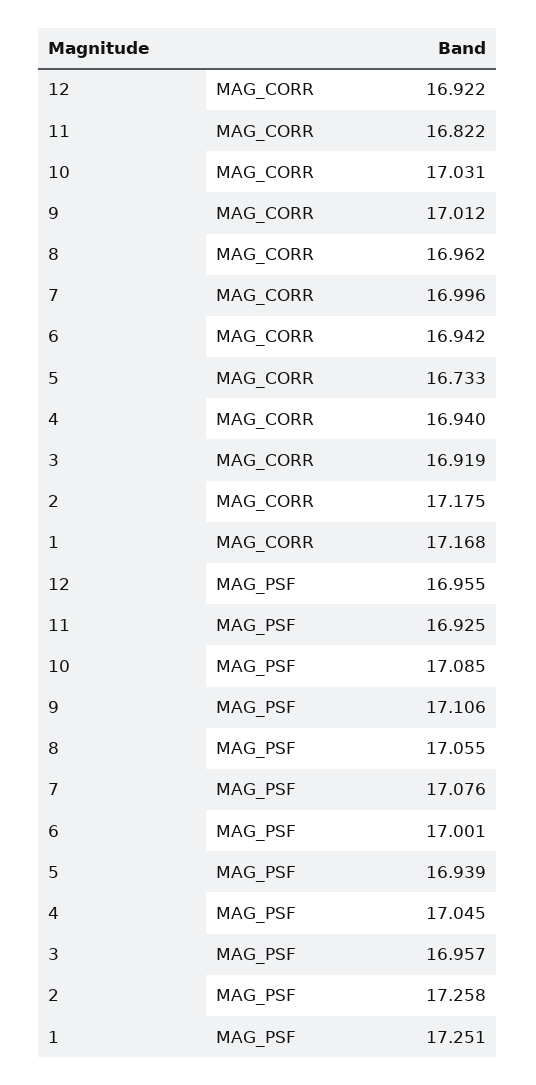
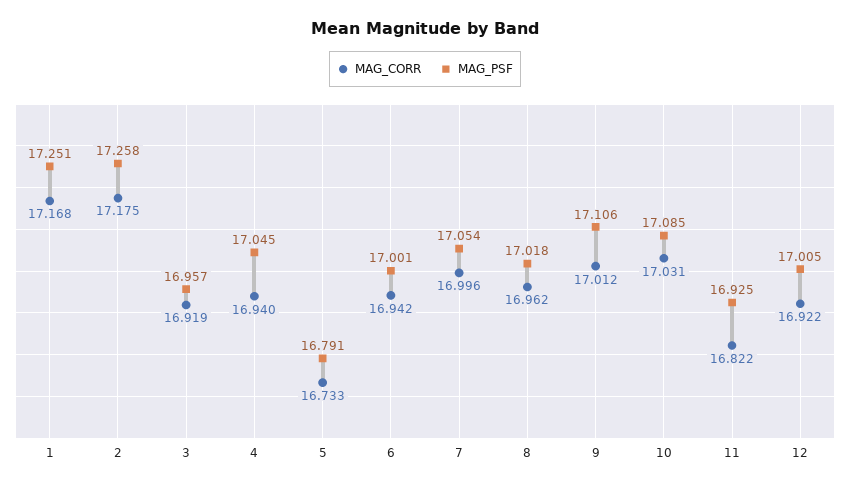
MAG_PSF, 12: 16.955 -> 17.005
MAG_PSF, 8: 17.055 -> 17.018
MAG_PSF, 7: 17.076 -> 17.054
MAG_PSF, 5: 16.939 -> 16.791

